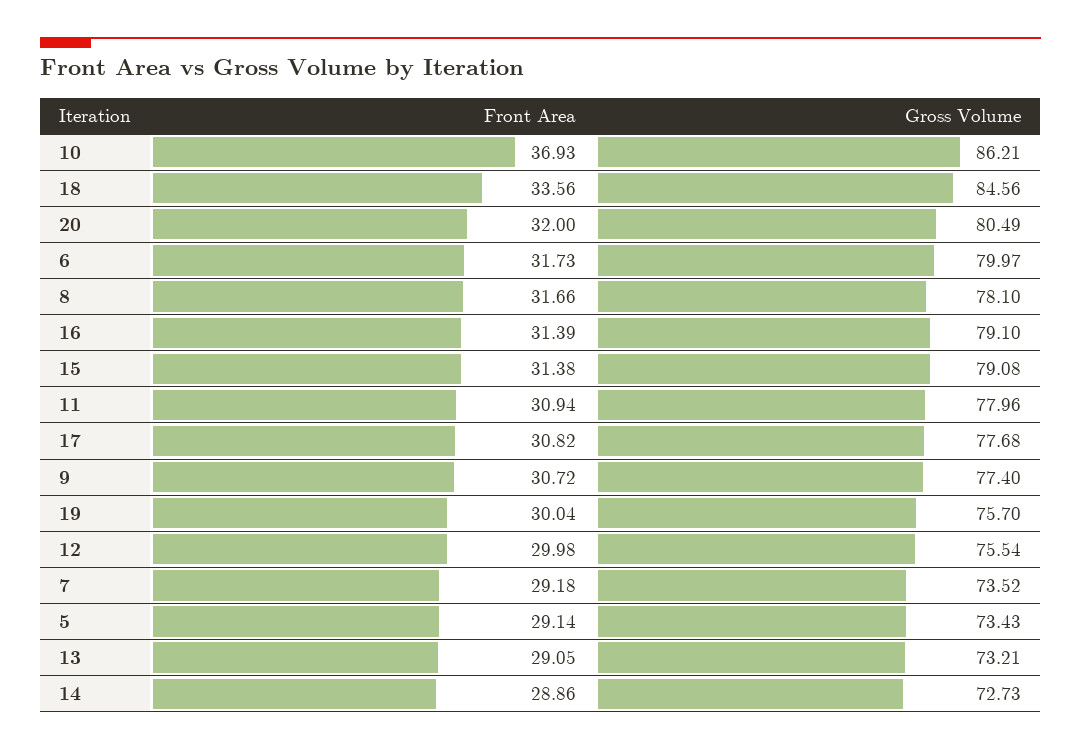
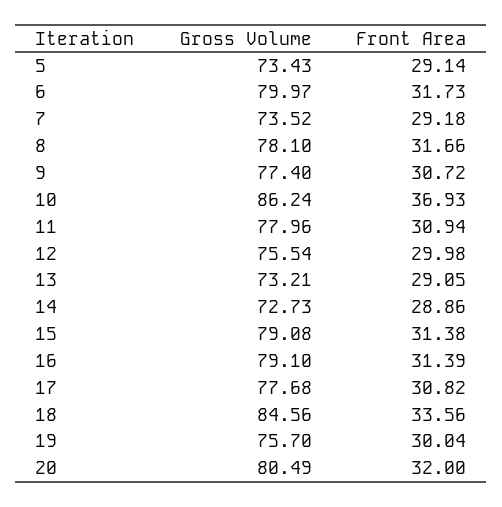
Gross Volume, 10: 86.21 -> 86.24

